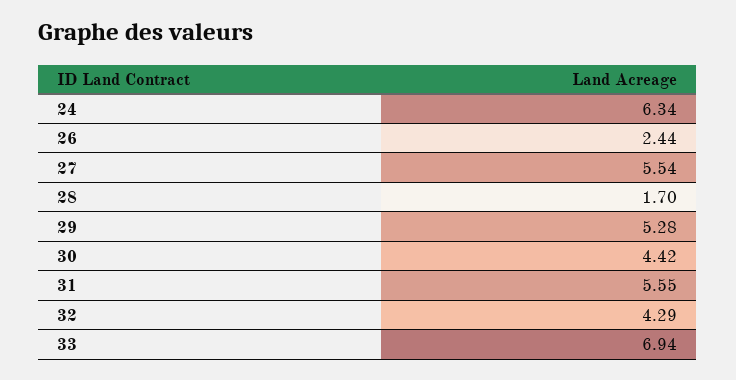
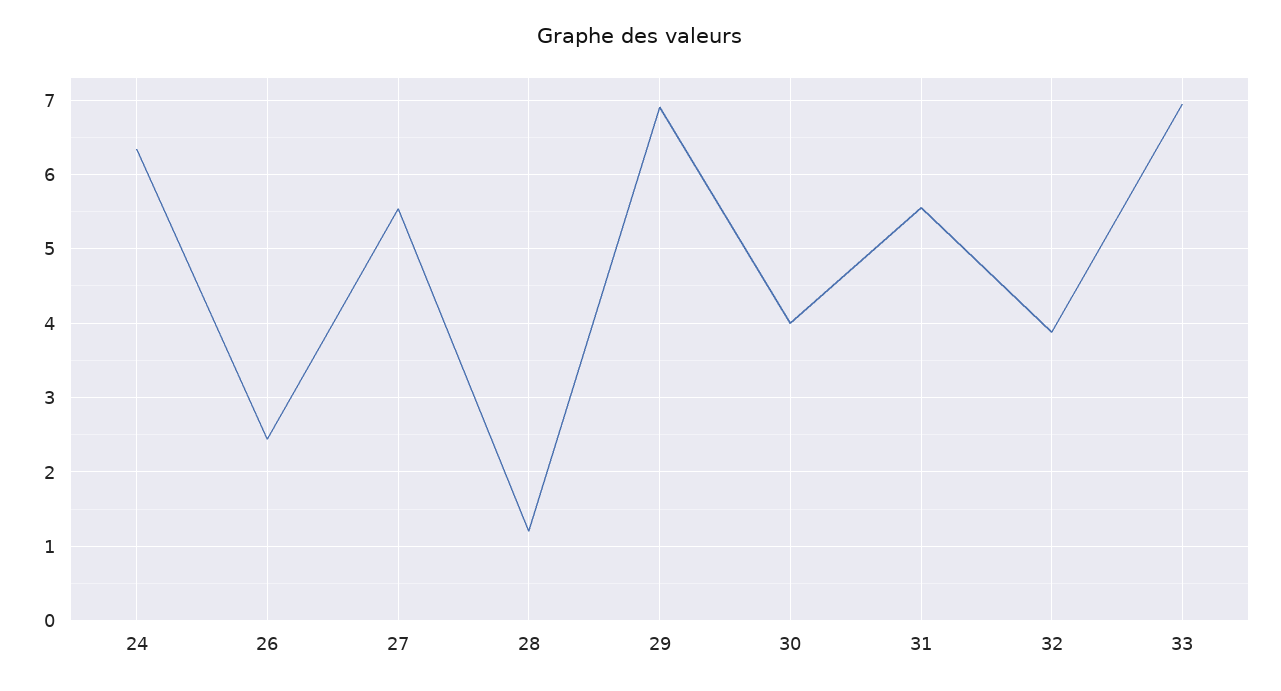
28: 1.7 -> 1.2
29: 5.28 -> 6.9
30: 4.42 -> 4
32: 4.29 -> 3.9

